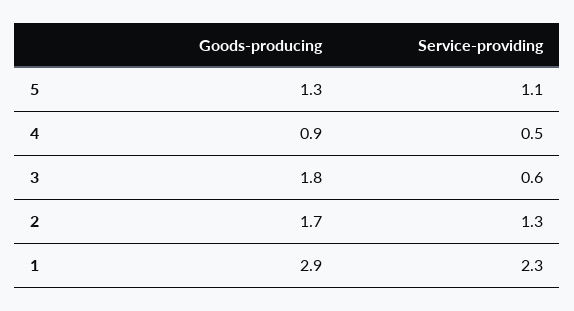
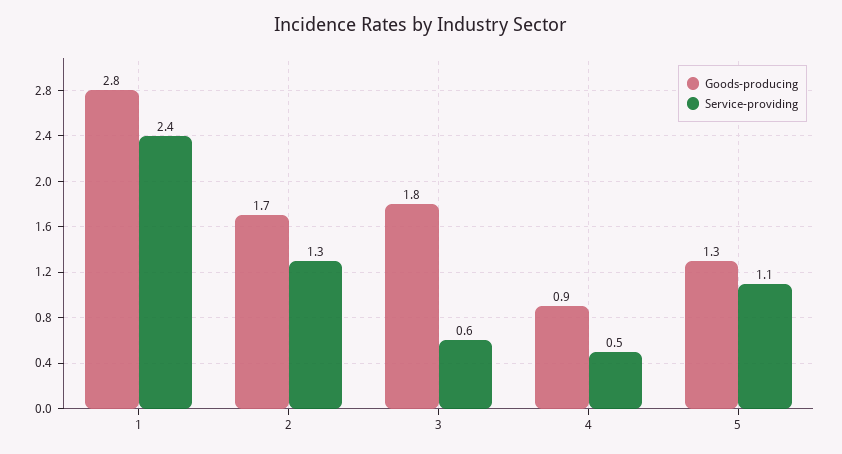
Goods-producing, 1: 2.9 -> 2.8
Service-providing, 1: 2.3 -> 2.4

